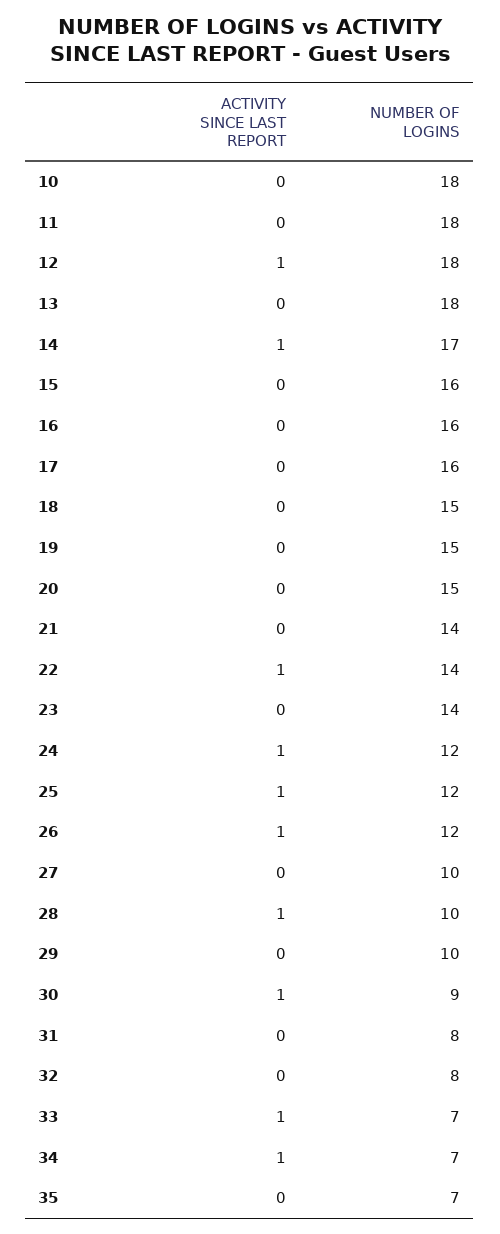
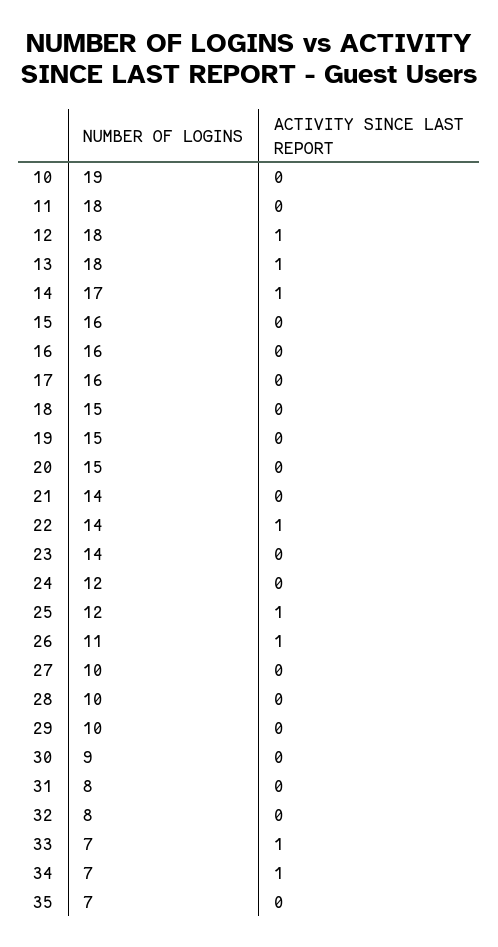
NUMBER OF LOGINS, 10: 18 -> 19
ACTIVITY SINCE LAST REPORT, 13: 0 -> 1
ACTIVITY SINCE LAST REPORT, 24: 1 -> 0
NUMBER OF LOGINS, 26: 12 -> 11
ACTIVITY SINCE LAST REPORT, 28: 1 -> 0
ACTIVITY SINCE LAST REPORT, 30: 1 -> 0

